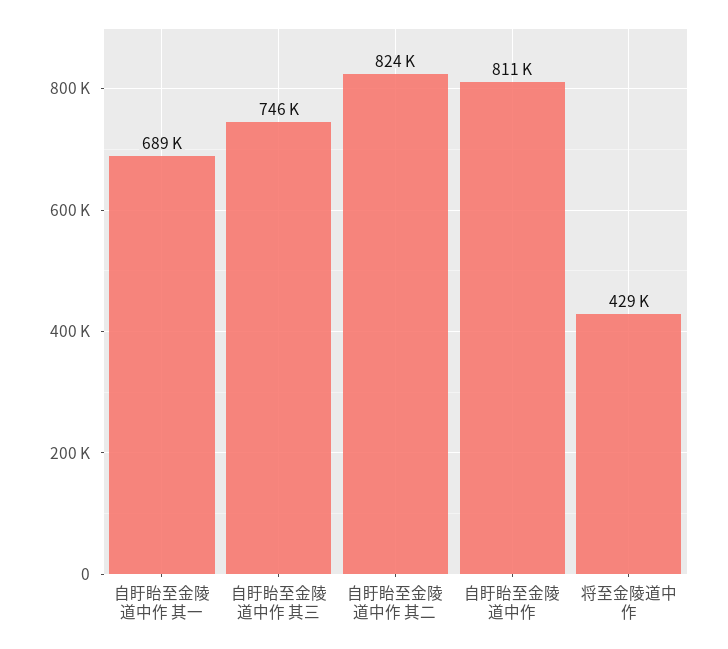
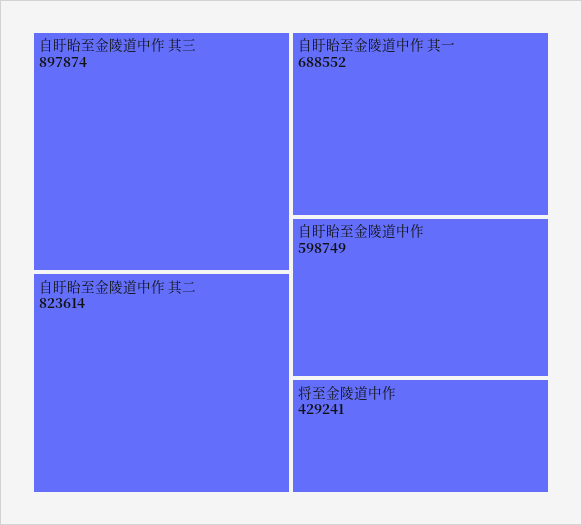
自盱眙至金陵道中作 其三: 746000 -> 897874
自盱眙至金陵道中作: 811000 -> 598749

